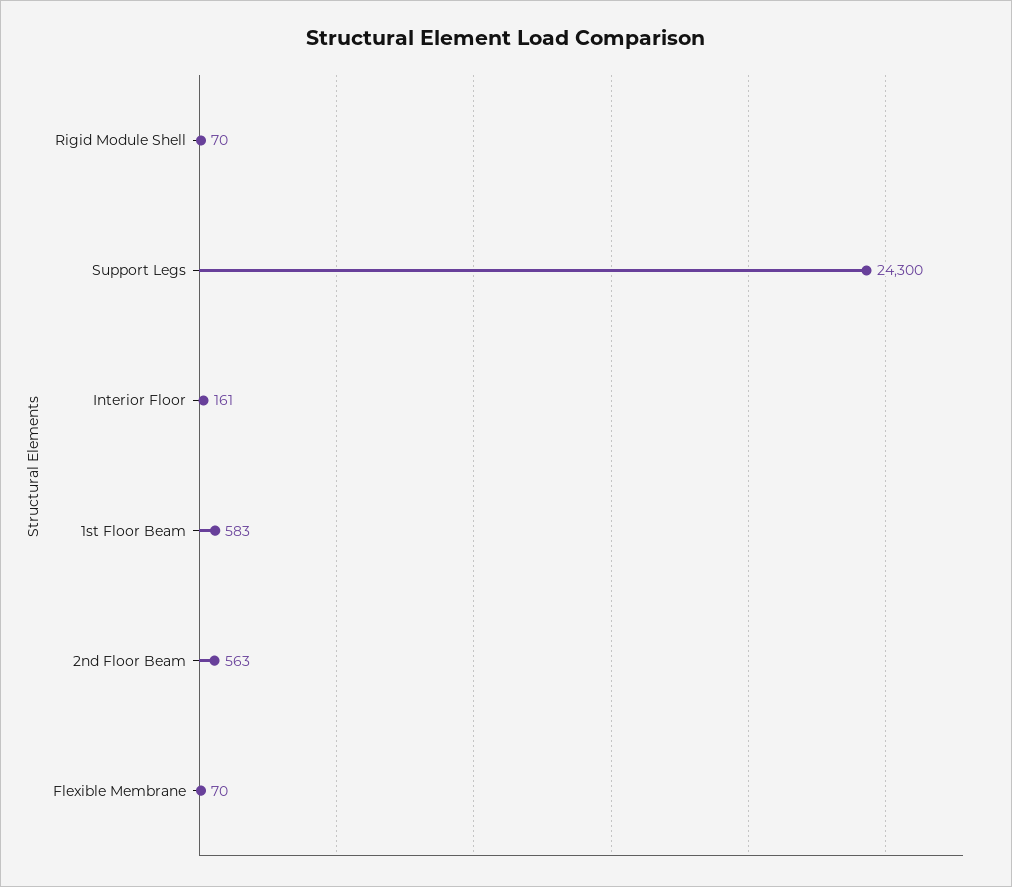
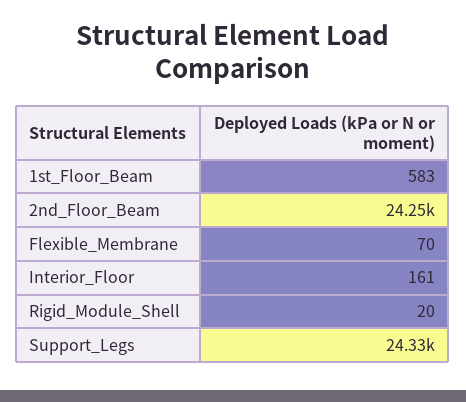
Rigid Module Shell: 70 -> 20
Support Legs: 24300 -> 24330
2nd Floor Beam: 563 -> 24250

